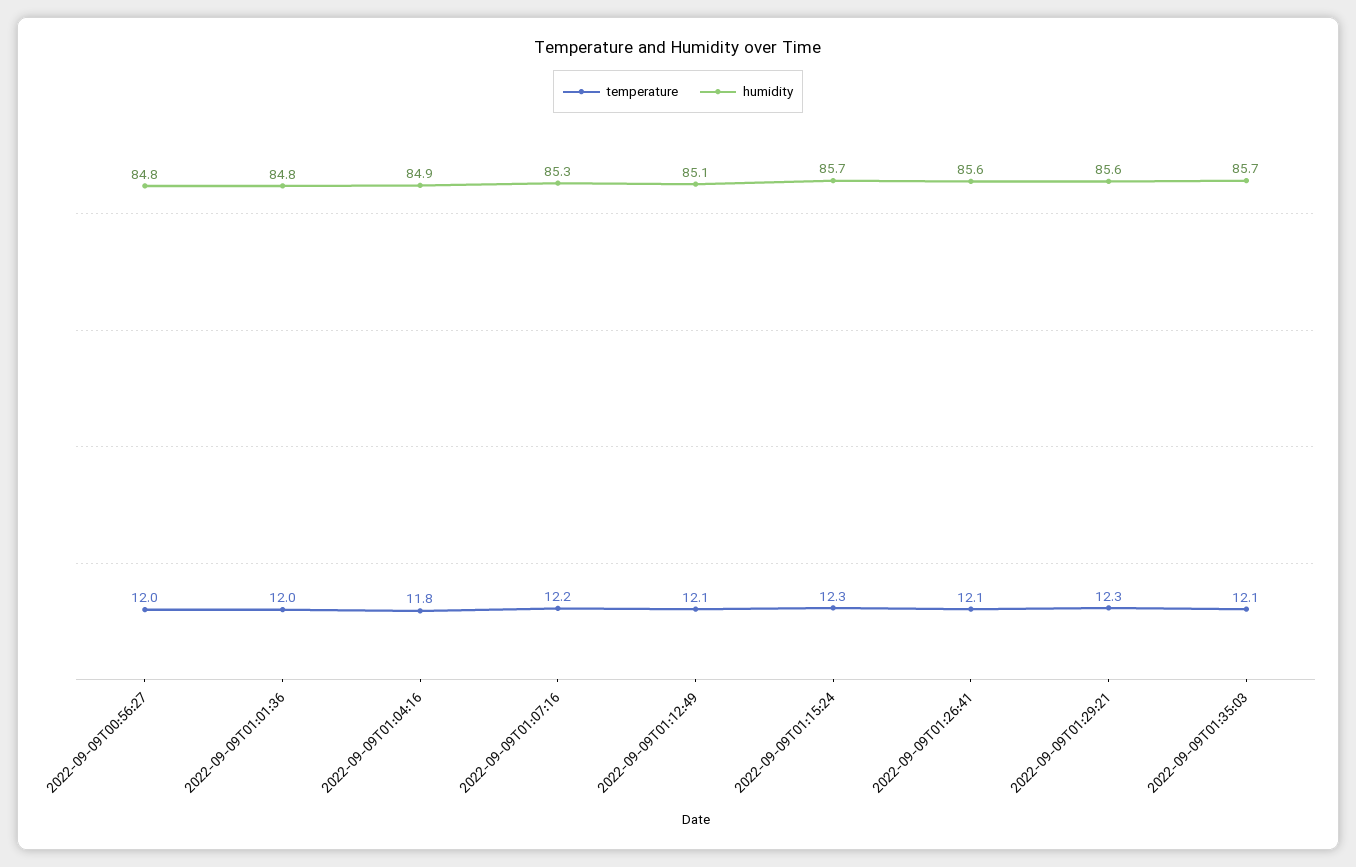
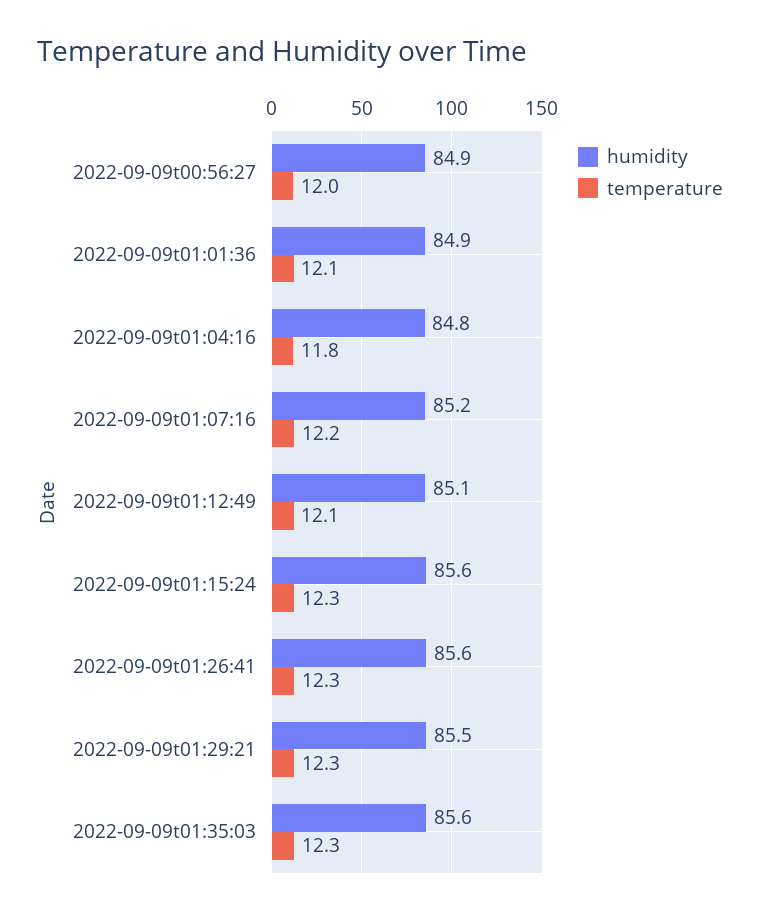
humidity, 2022-09-09T00:56:27: 84.8 -> 84.9
temperature, 2022-09-09T01:01:36: 12 -> 12.1
humidity, 2022-09-09T01:01:36: 84.8 -> 84.9
humidity, 2022-09-09T01:04:16: 84.9 -> 84.8
humidity, 2022-09-09T01:07:16: 85.3 -> 85.2
humidity, 2022-09-09T01:15:24: 85.7 -> 85.6
temperature, 2022-09-09T01:26:41: 12.1 -> 12.3
humidity, 2022-09-09T01:29:21: 85.6 -> 85.5
temperature, 2022-09-09T01:35:03: 12.1 -> 12.3
humidity, 2022-09-09T01:35:03: 85.7 -> 85.6

